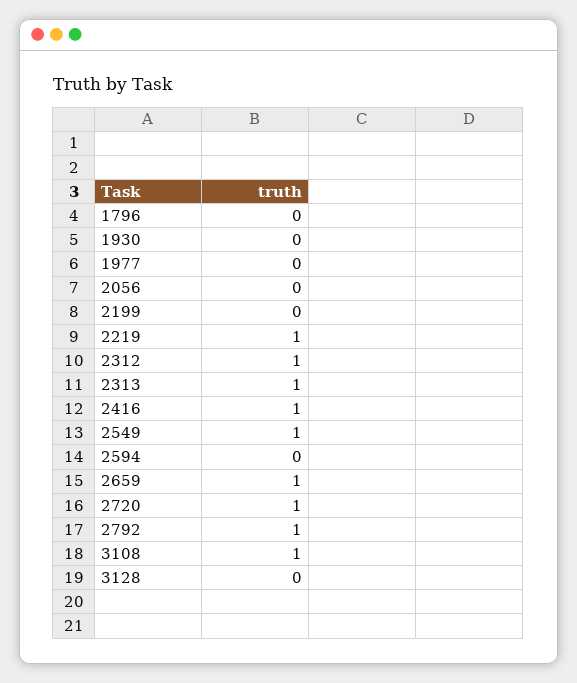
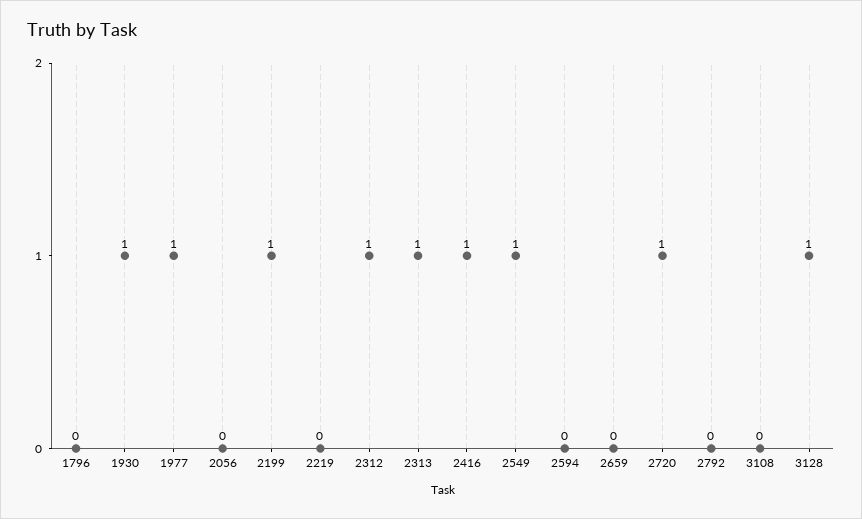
1930: 0 -> 1
1977: 0 -> 1
2199: 0 -> 1
2219: 1 -> 0
2659: 1 -> 0
2792: 1 -> 0
3108: 1 -> 0
3128: 0 -> 1

